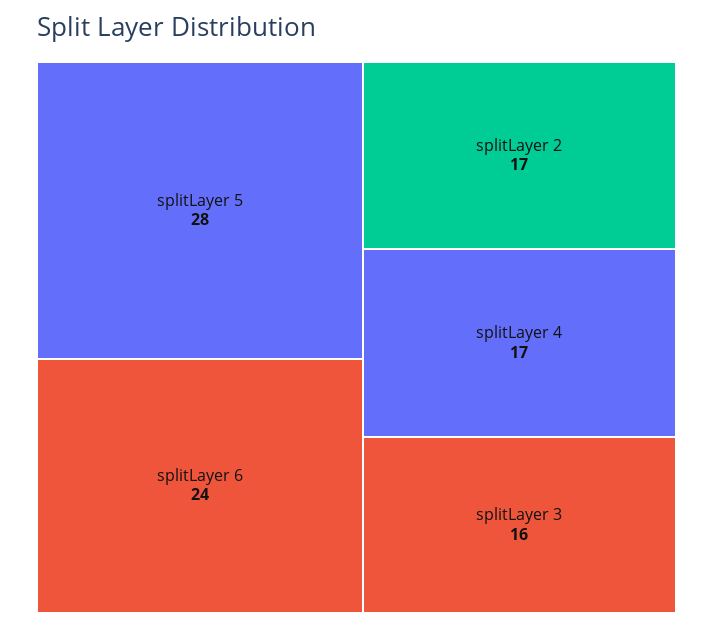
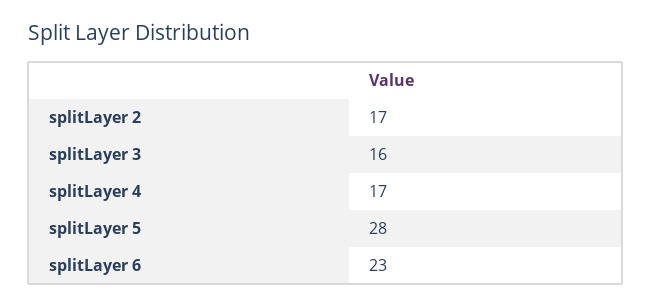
splitLayer 6: 24 -> 23

